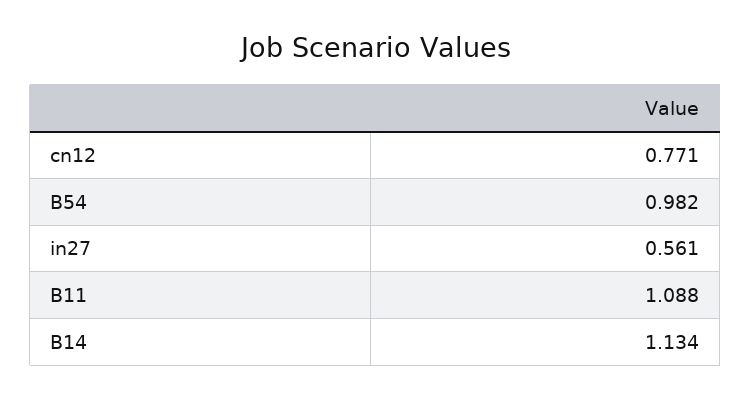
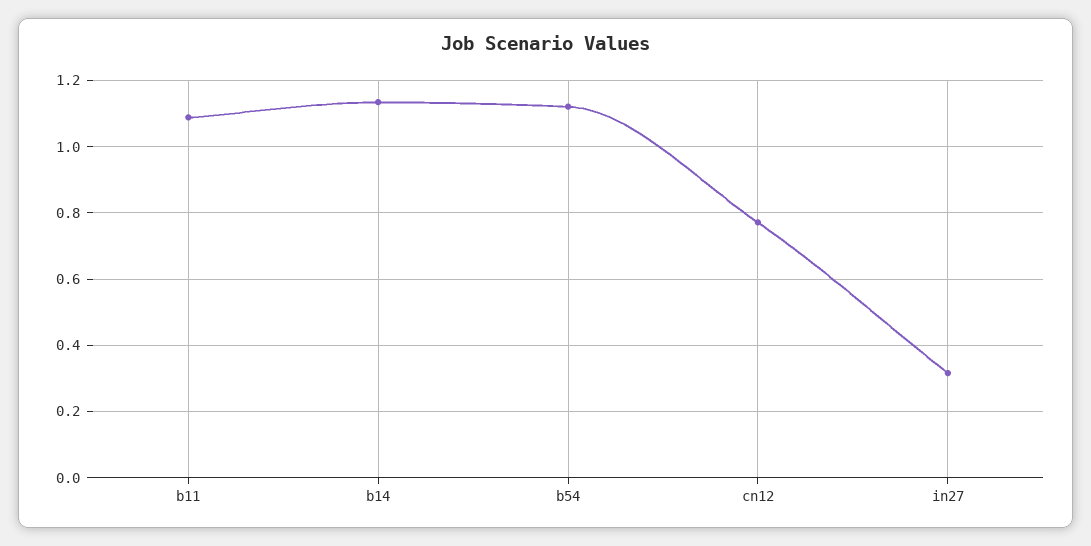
B54: 0.982 -> 1.12
in27: 0.561 -> 0.32

